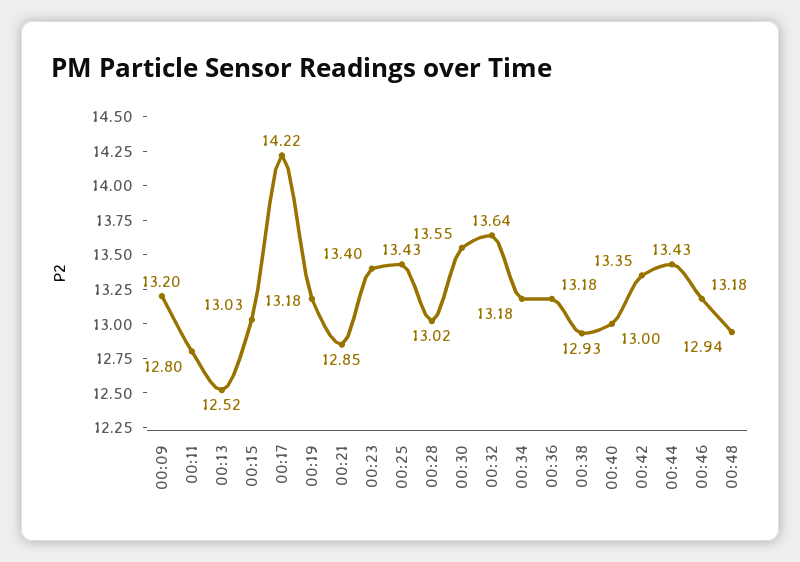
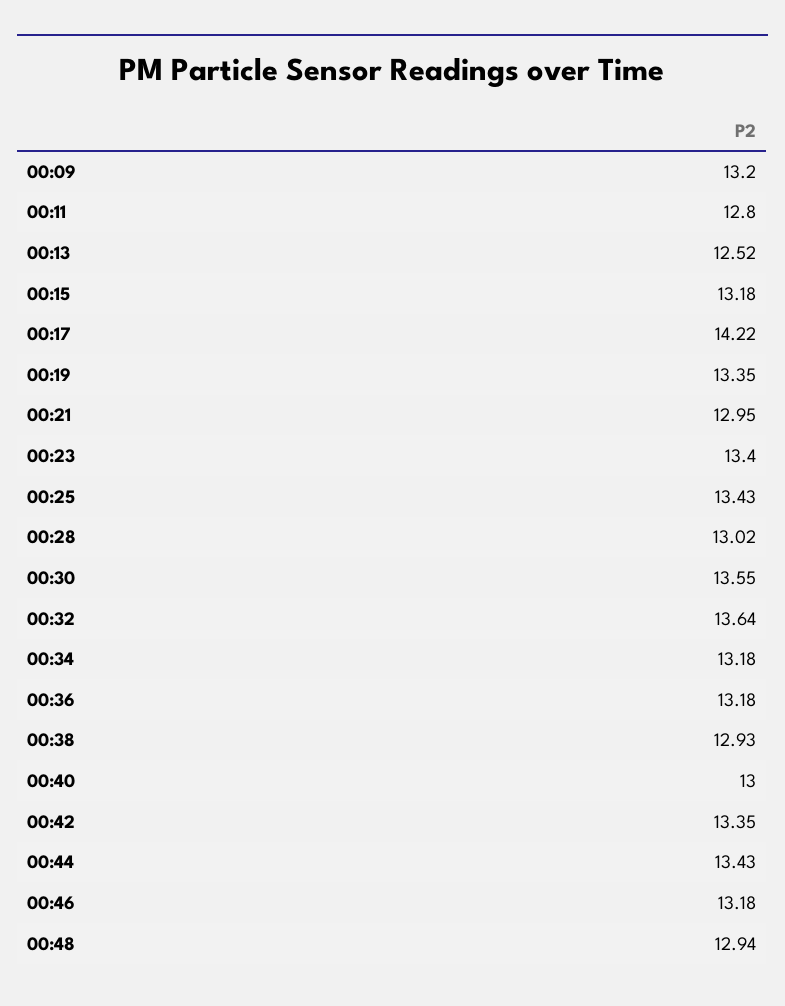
00:15: 13.03 -> 13.18
00:19: 13.18 -> 13.35
00:21: 12.85 -> 12.95

